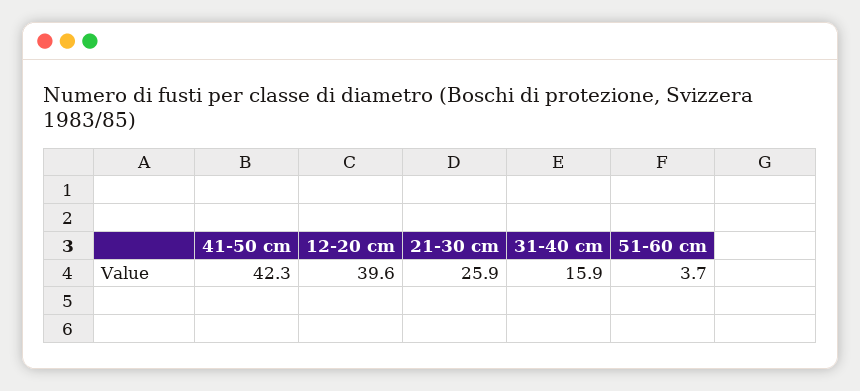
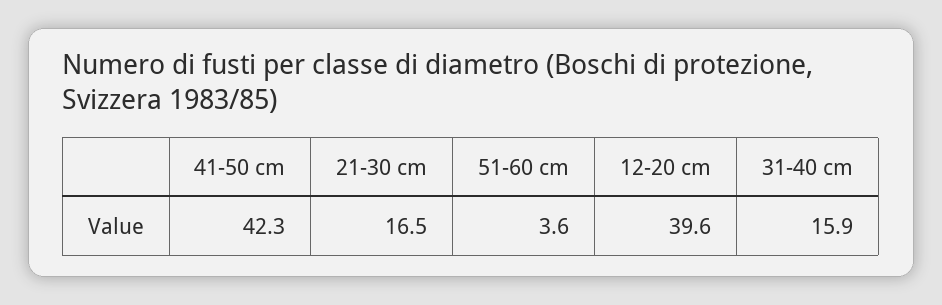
21-30 cm: 25.9 -> 16.5
51-60 cm: 3.7 -> 3.6

